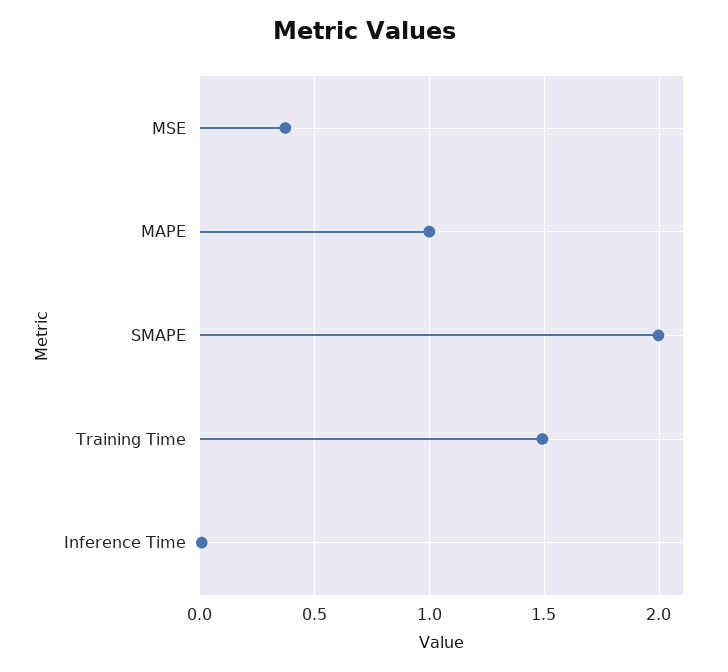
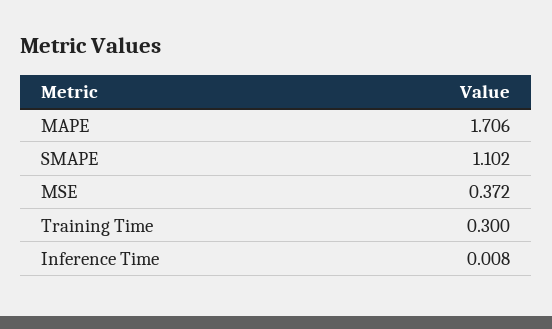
MAPE: 1 -> 1.706
SMAPE: 2 -> 1.102
Training Time: 1.5 -> 0.3

